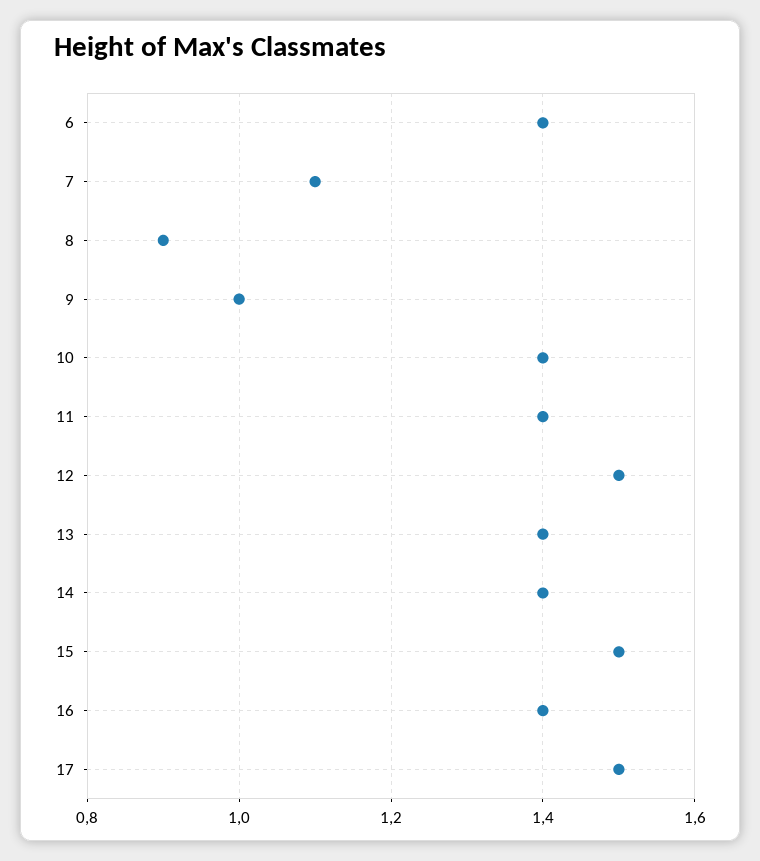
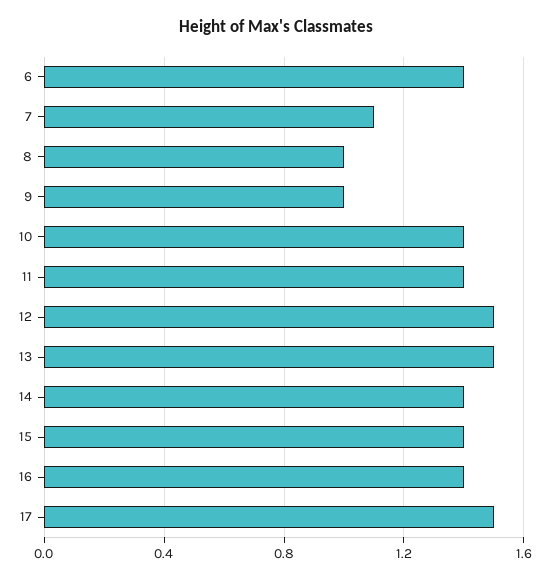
8: 0.9 -> 1
13: 1.4 -> 1.5
15: 1.5 -> 1.4

